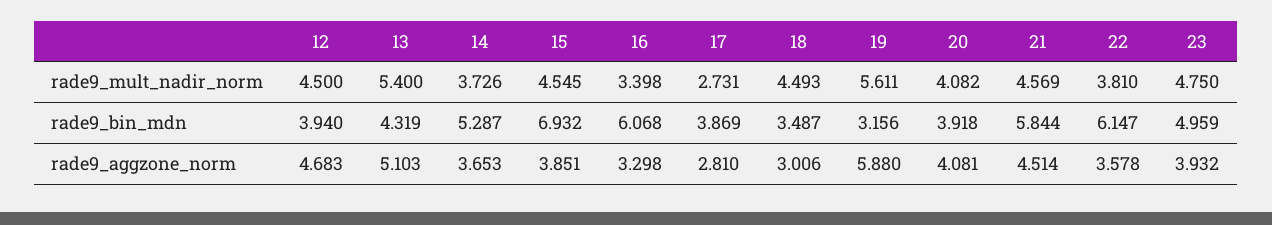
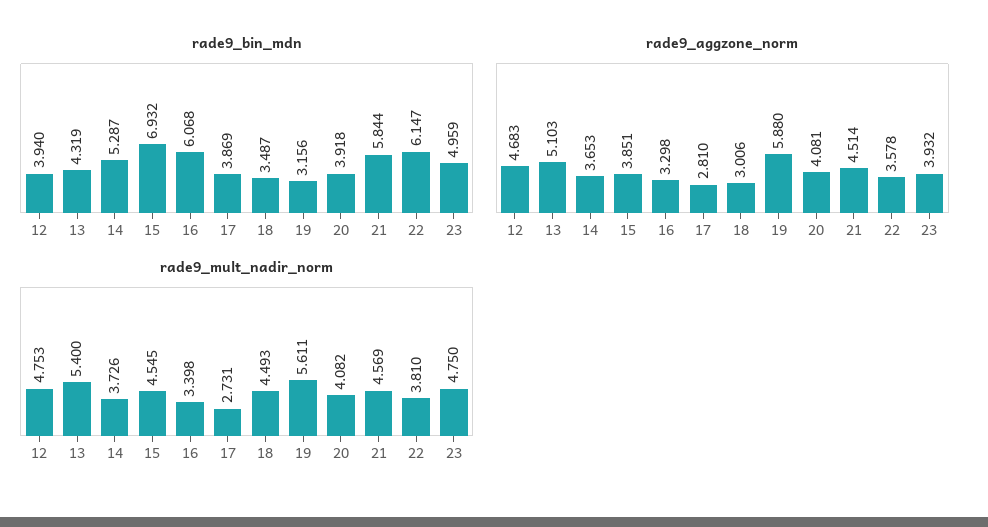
rade9_mult_nadir_norm, 12: 4.5 -> 4.753

